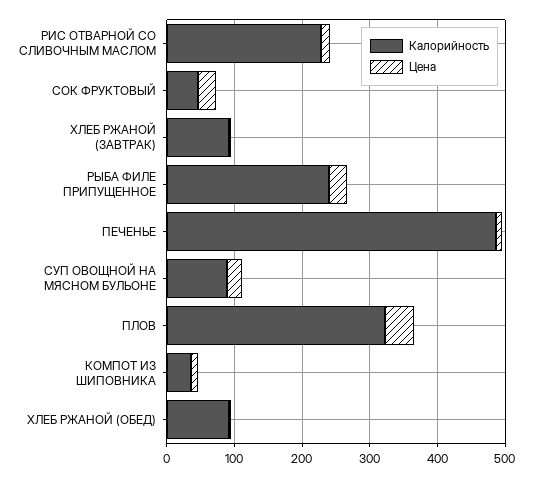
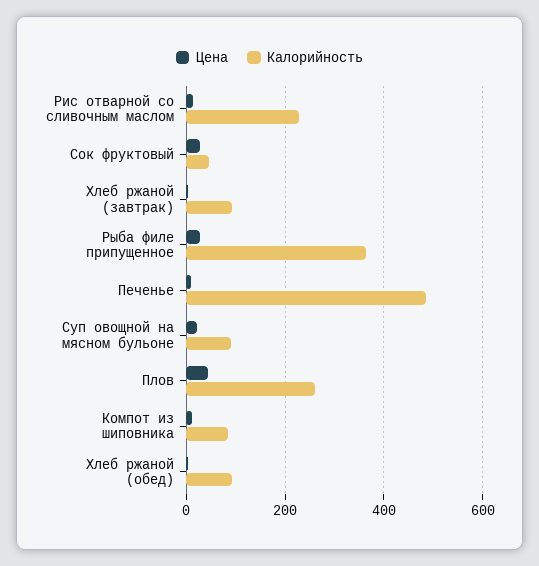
Калорийность, РЫБА ФИЛЕ ПРИПУЩЕННОЕ: 240 -> 360
Калорийность, ПЛОВ: 320 -> 260
Калорийность, КОМПОТ ИЗ ШИПОВНИКА: 40 -> 80

